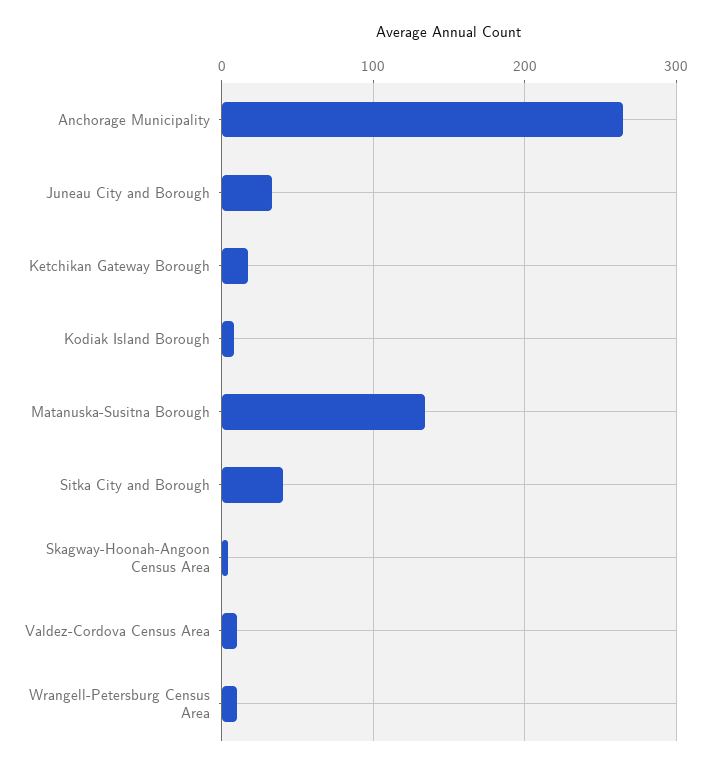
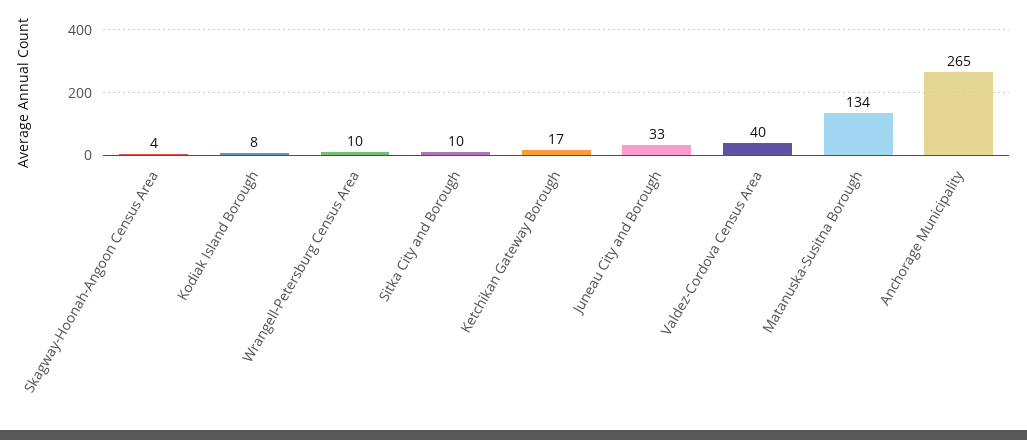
Sitka City and Borough: 40 -> 10
Valdez-Cordova Census Area: 10 -> 40

